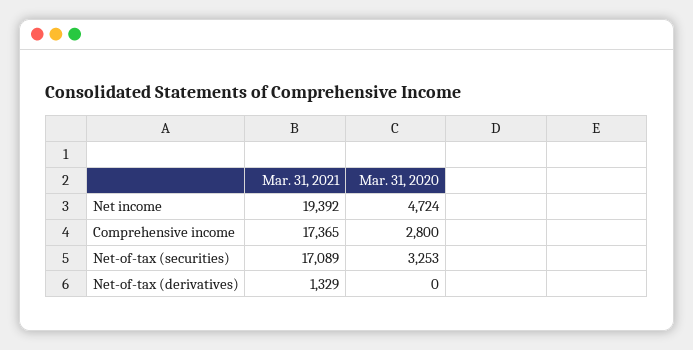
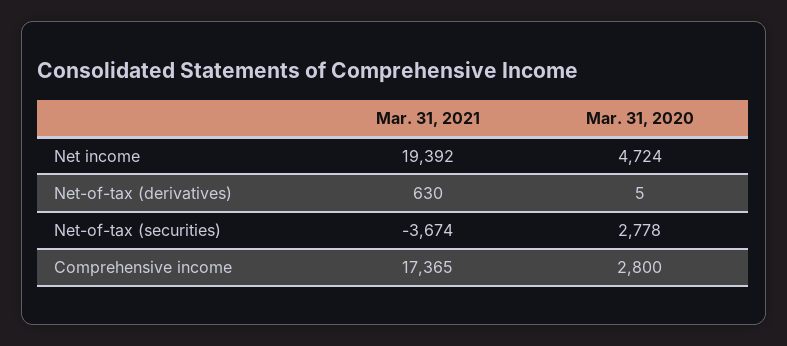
Mar. 31, 2021, Net-of-tax (securities): 17089 -> -3674
Mar. 31, 2020, Net-of-tax (securities): 3253 -> 2778
Mar. 31, 2021, Net-of-tax (derivatives): 1329 -> 630
Mar. 31, 2020, Net-of-tax (derivatives): 0 -> 5

